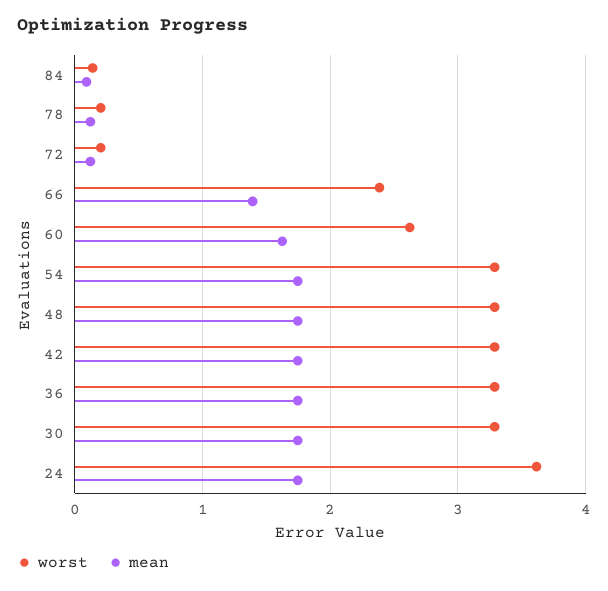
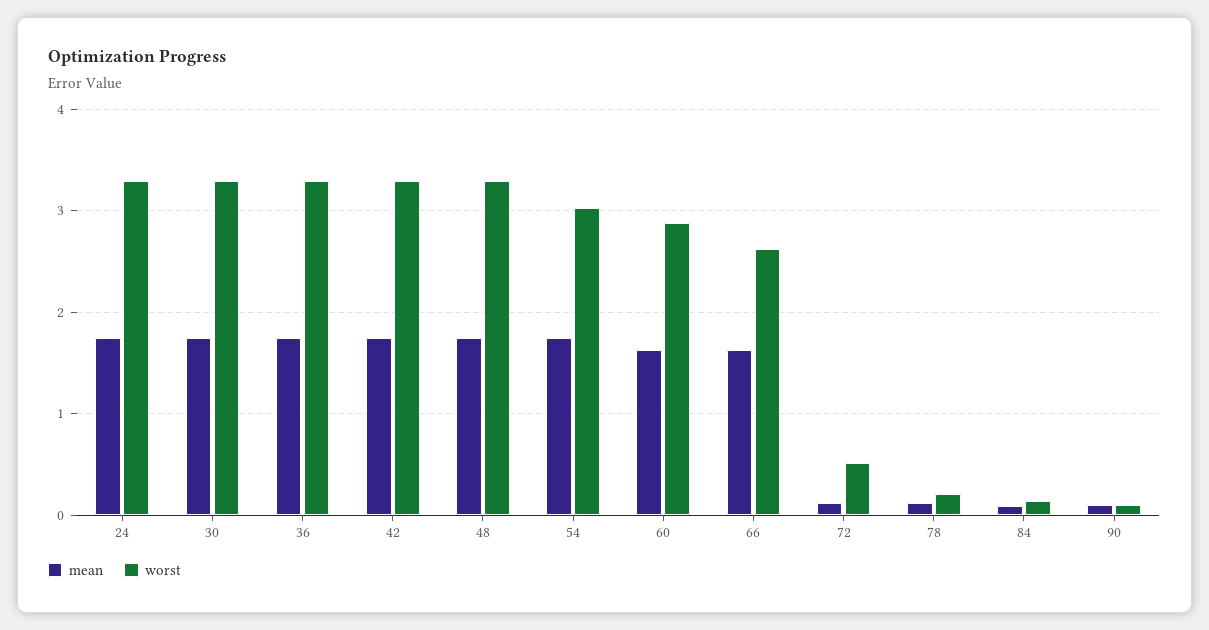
worst, 72: 0.2 -> 0.5
worst, 66: 2.4 -> 2.6
mean, 66: 1.4 -> 1.6
worst, 60: 2.6 -> 2.9
worst, 54: 3.3 -> 3
worst, 24: 3.6 -> 3.3
mean, 90: none -> 0.1
worst, 90: none -> 0.1

